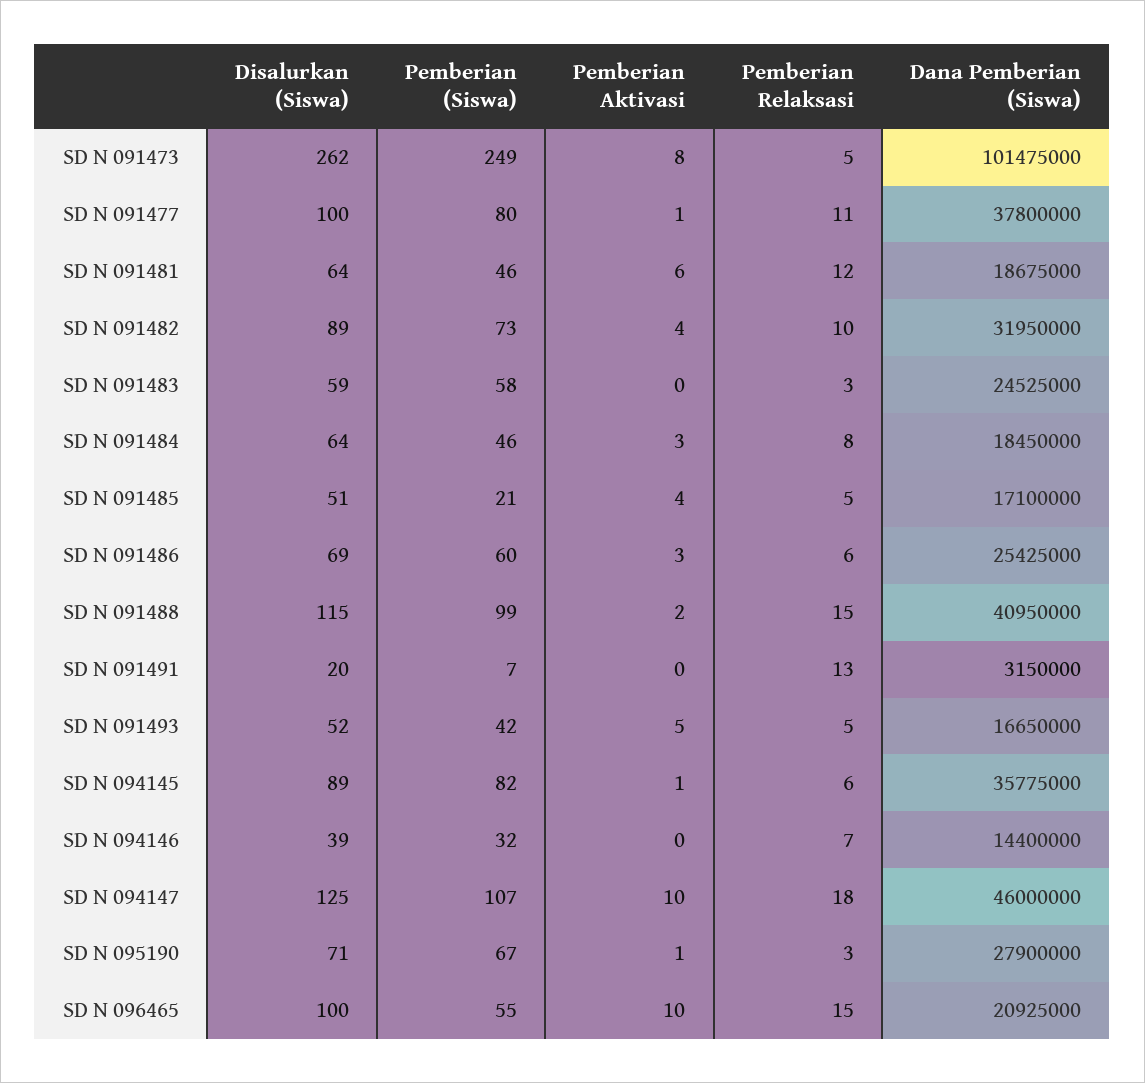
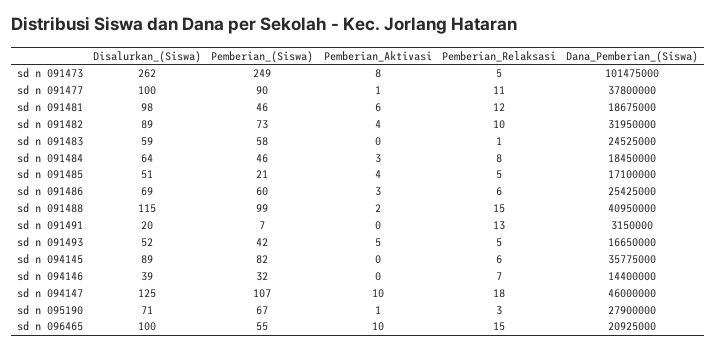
Pemberian (Siswa), SD N 091477: 80 -> 90
Disalurkan (Siswa), SD N 091481: 64 -> 98
Pemberian Relaksasi, SD N 091483: 3 -> 1
Pemberian Aktivasi, SD N 094145: 1 -> 0

